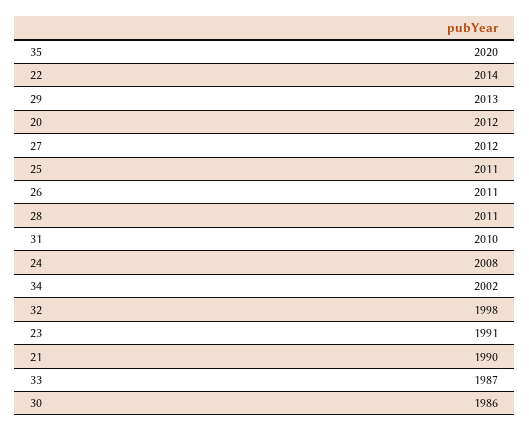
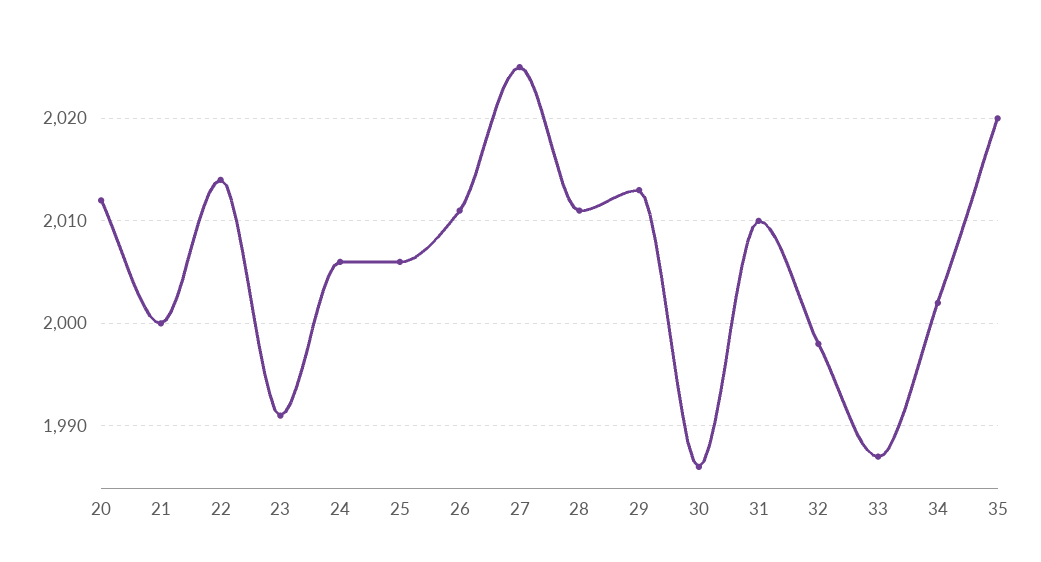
27: 2012 -> 2025
25: 2011 -> 2006
24: 2008 -> 2006
21: 1990 -> 2000

